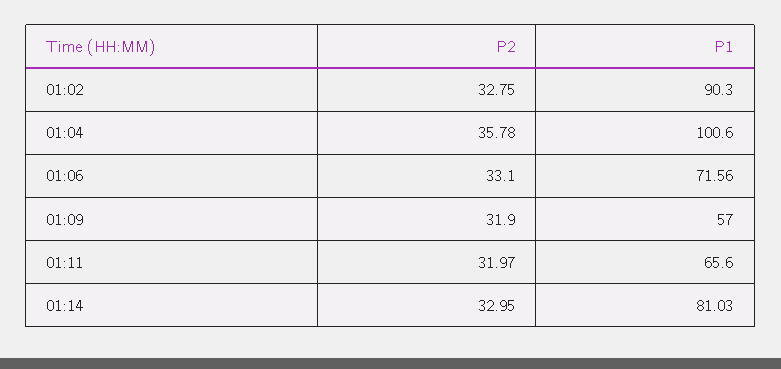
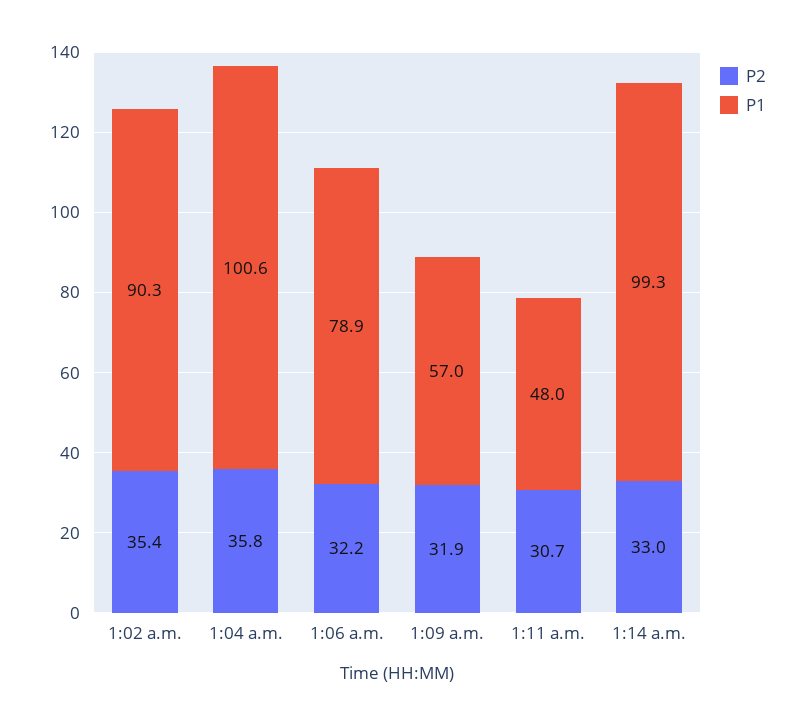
P2, 01:02: 32.75 -> 35.4
P2, 01:06: 33.1 -> 32.2
P1, 01:06: 71.56 -> 78.9
P2, 01:11: 31.97 -> 30.7
P1, 01:11: 65.6 -> 48
P1, 01:14: 81.03 -> 99.3

